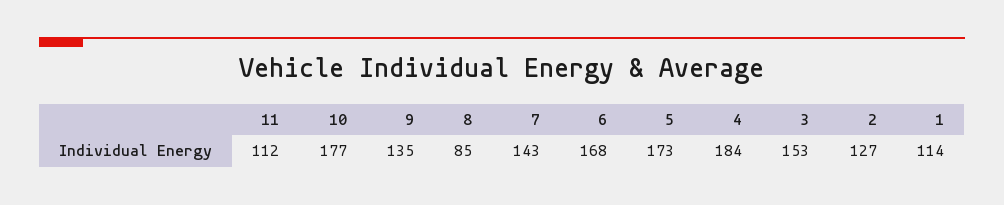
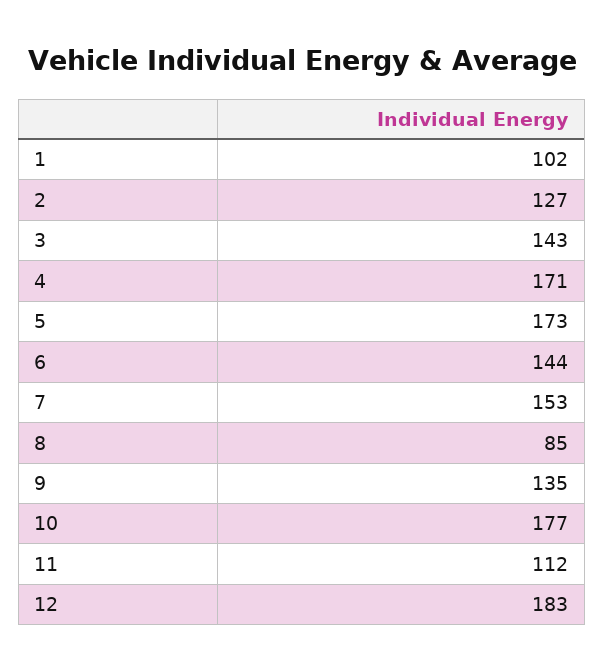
7: 143 -> 153
6: 168 -> 144
4: 184 -> 171
3: 153 -> 143
1: 114 -> 102
12: none -> 183

